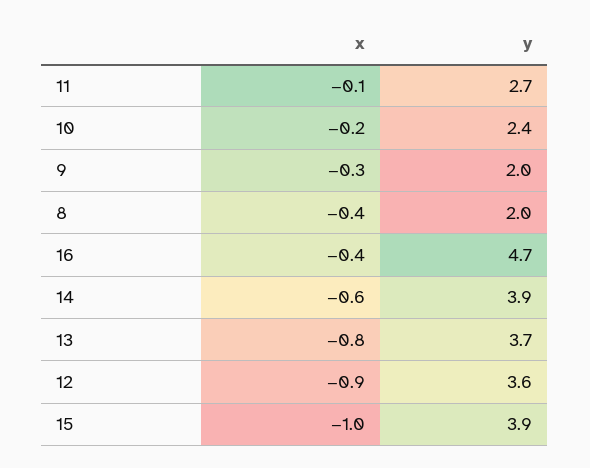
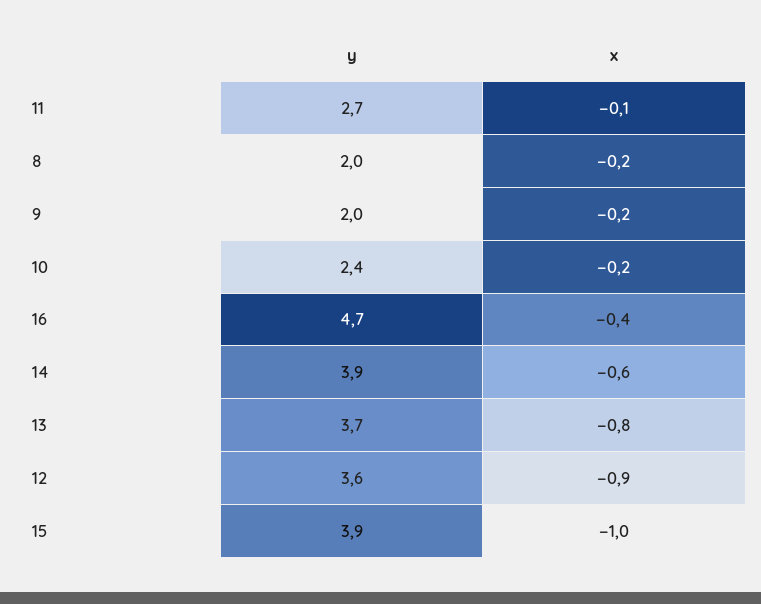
x, 9: -0.3 -> -0.2
x, 8: -0.4 -> -0.2

